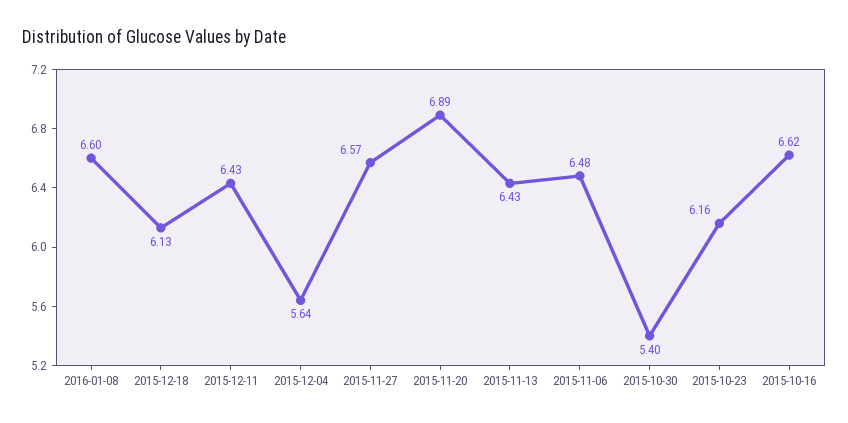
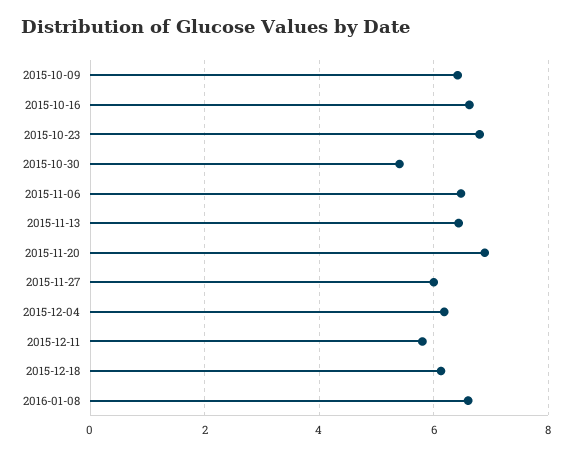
2015-12-11: 6.43 -> 5.8
2015-12-04: 5.64 -> 6.2
2015-11-27: 6.57 -> 6
2015-10-23: 6.16 -> 6.8
2015-10-09: none -> 6.4

